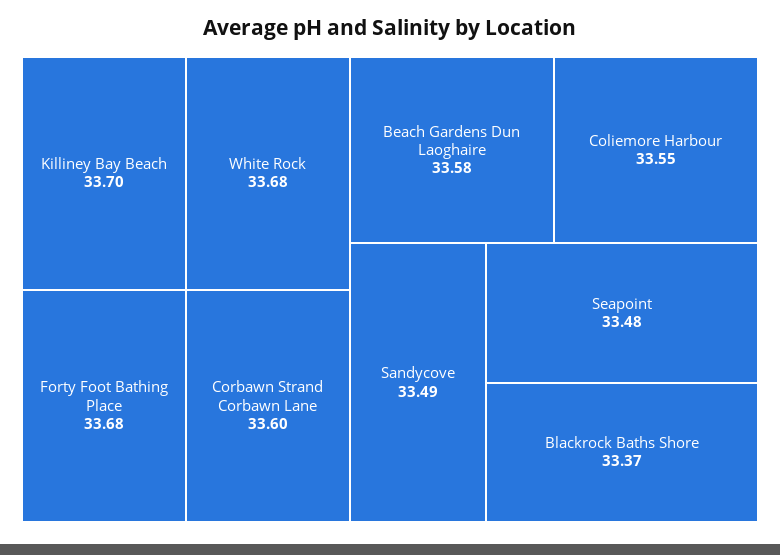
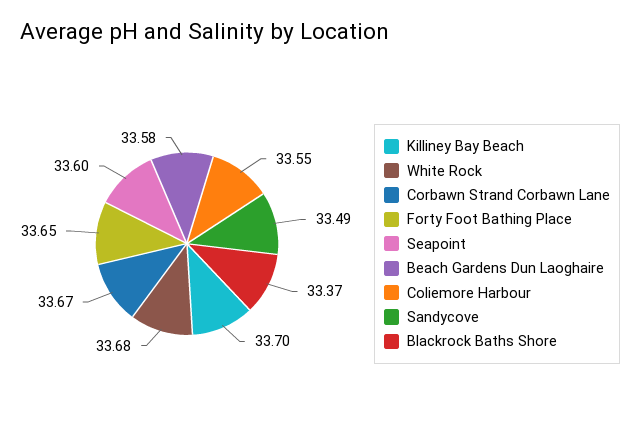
Forty Foot Bathing Place: 33.68 -> 33.65
Corbawn Strand Corbawn Lane: 33.6 -> 33.67
Seapoint: 33.48 -> 33.6

